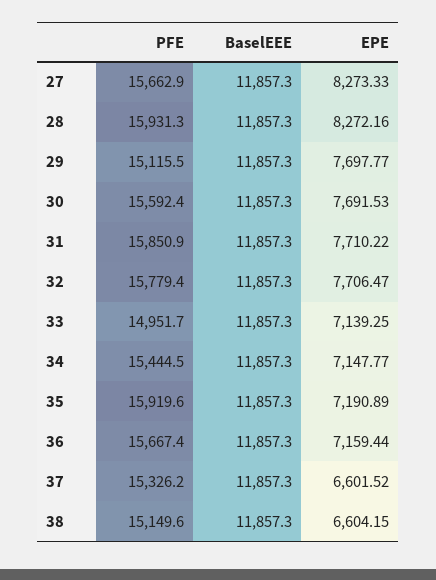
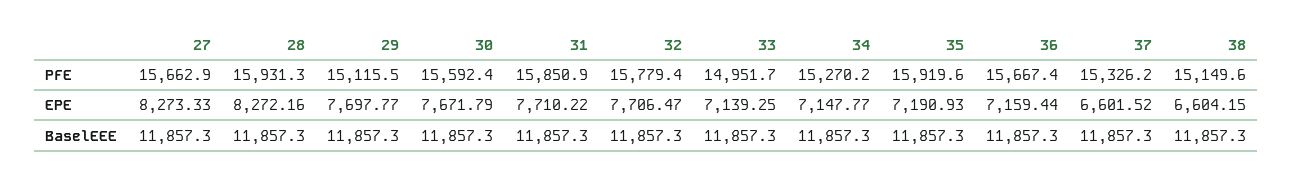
EPE, 30: 7691.53 -> 7671.79
PFE, 34: 15444.5 -> 15270.2
EPE, 35: 7190.89 -> 7190.93

